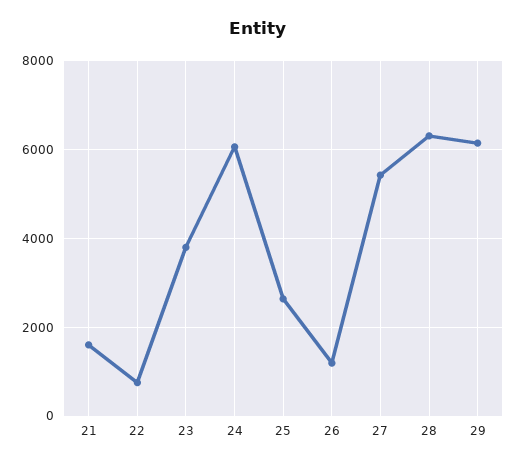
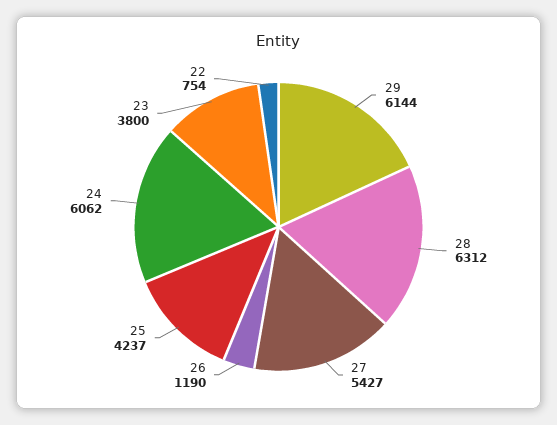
21: 1600 -> none
25: 2600 -> 4237

